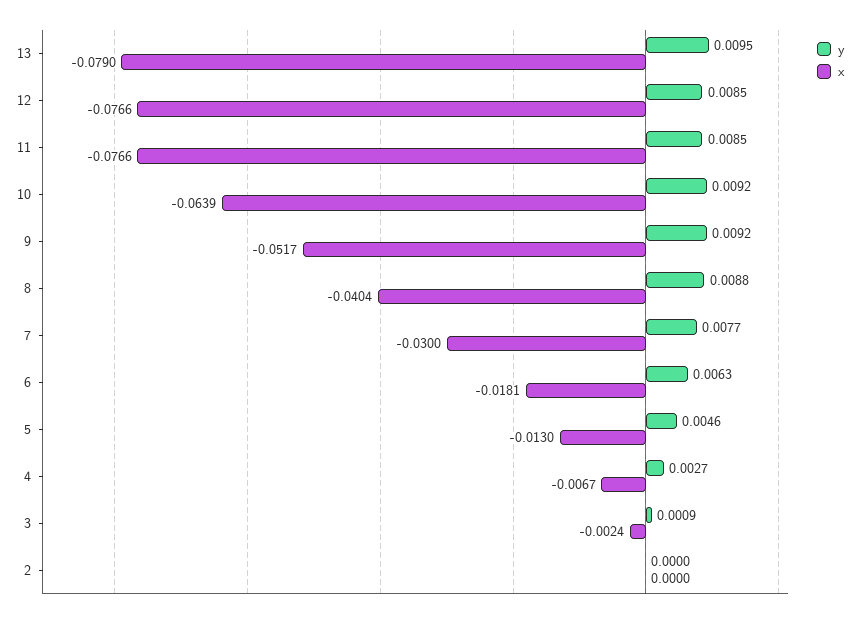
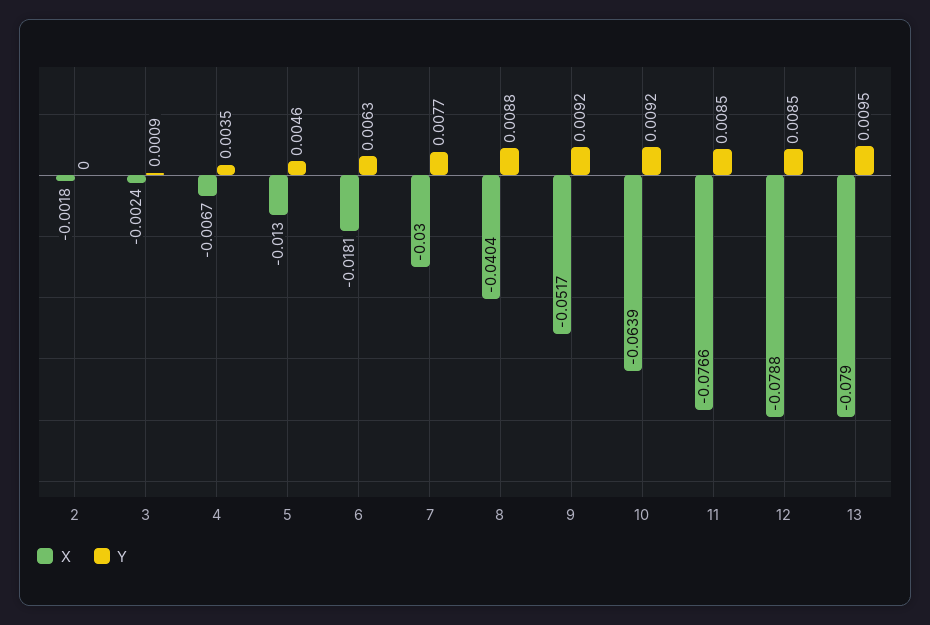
x, 12: -0.0766 -> -0.0788
y, 4: 0.0027 -> 0.0035
x, 2: 0 -> -0.0018

